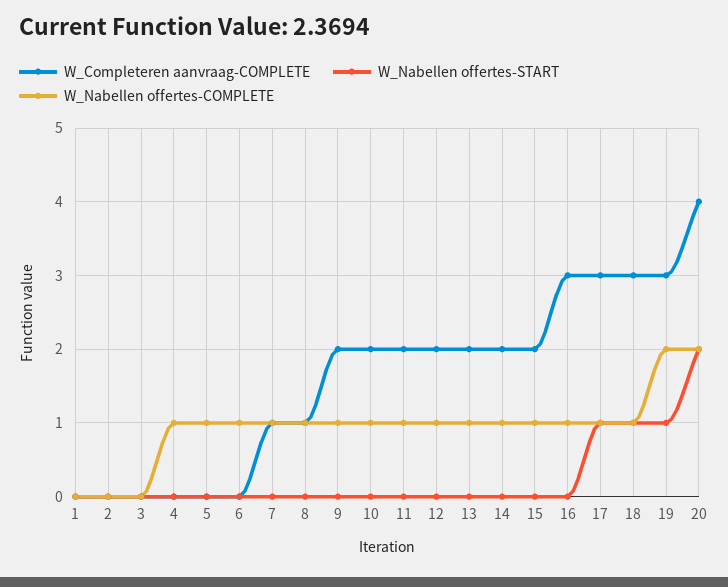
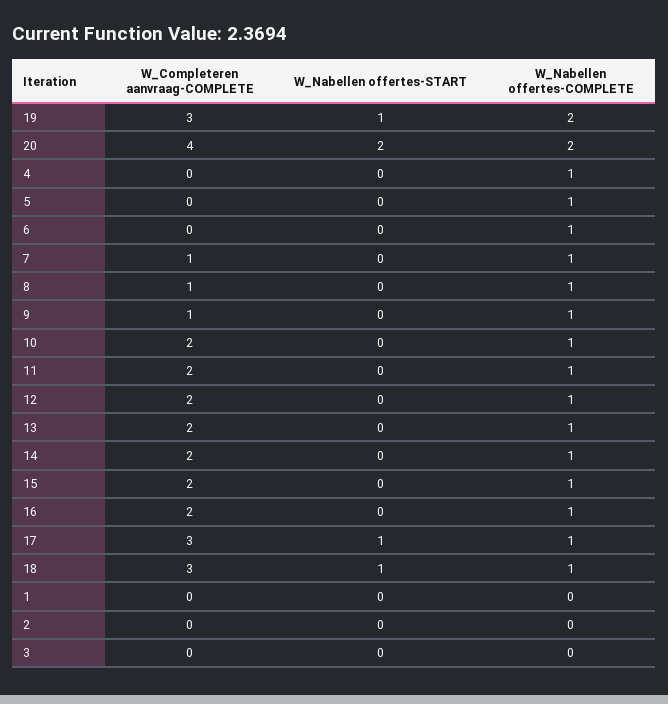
W_Completeren aanvraag-COMPLETE, 9: 2 -> 1
W_Completeren aanvraag-COMPLETE, 16: 3 -> 2

